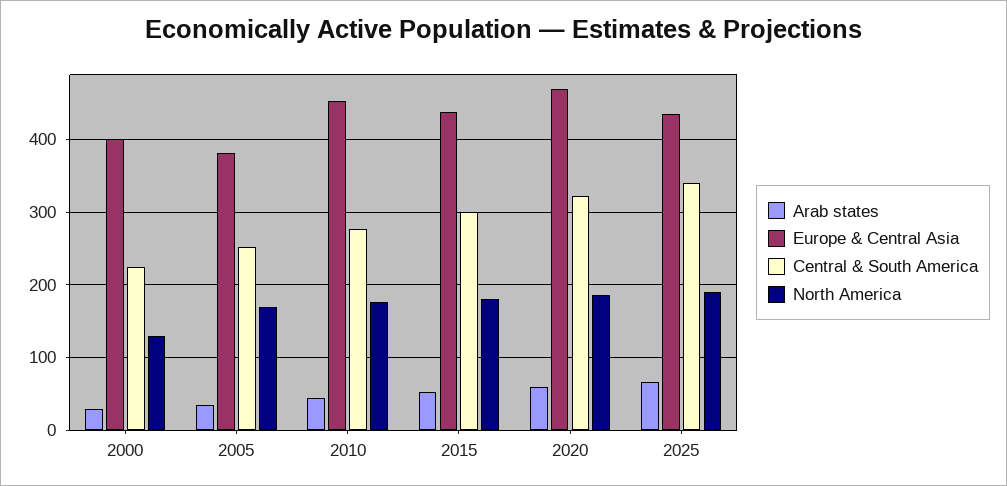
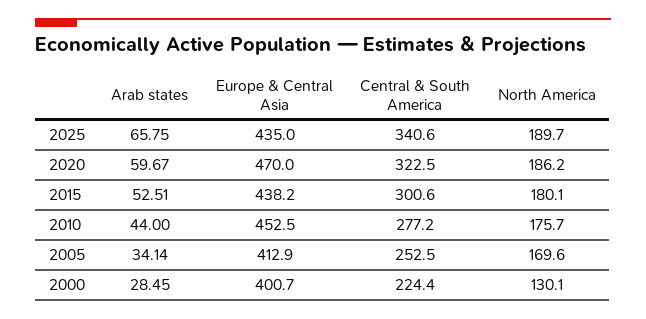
Europe & Central Asia, 2005: 380 -> 412.9

